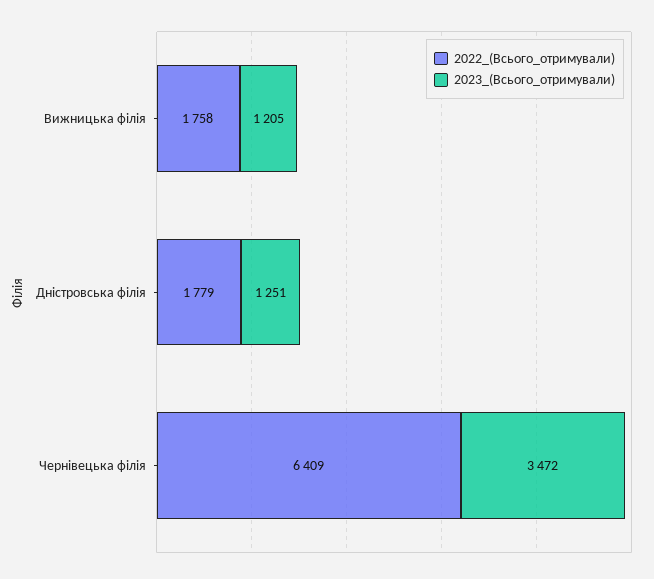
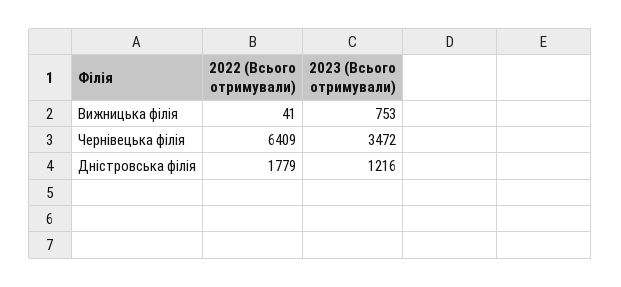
2022_(Всього_отримували), Вижницька філія: 1758 -> 41
2023_(Всього_отримували), Вижницька філія: 1205 -> 753
2023_(Всього_отримували), Дністровська філія: 1251 -> 1216

